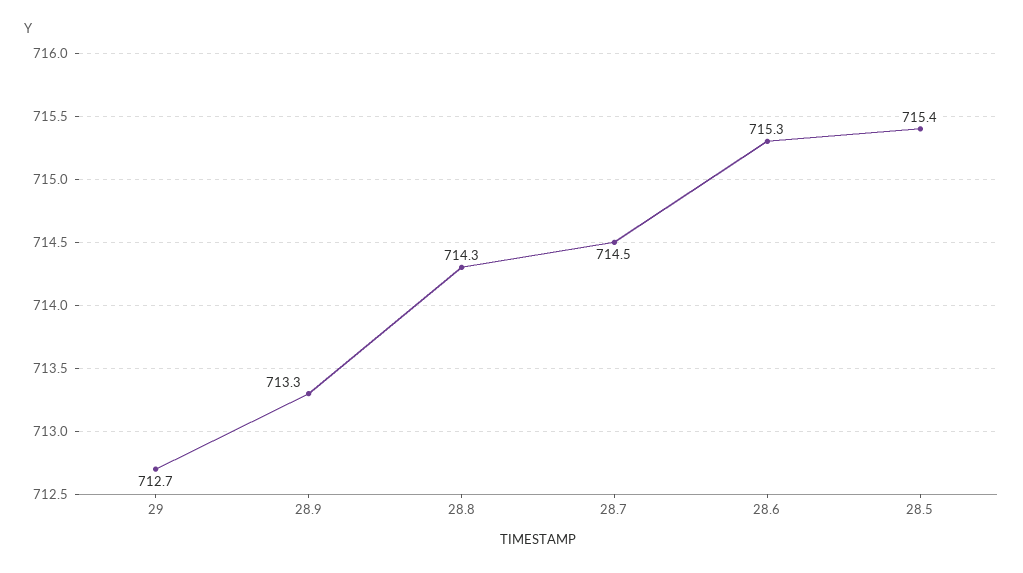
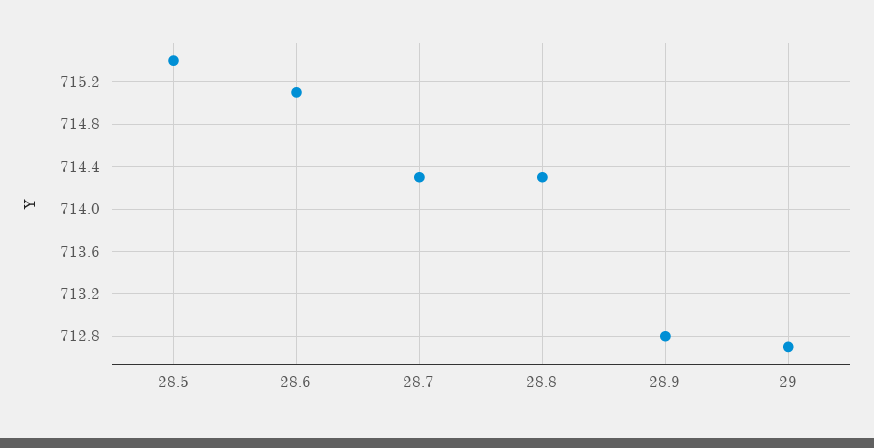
28.9: 713.3 -> 712.8
28.7: 714.5 -> 714.3
28.6: 715.3 -> 715.1

